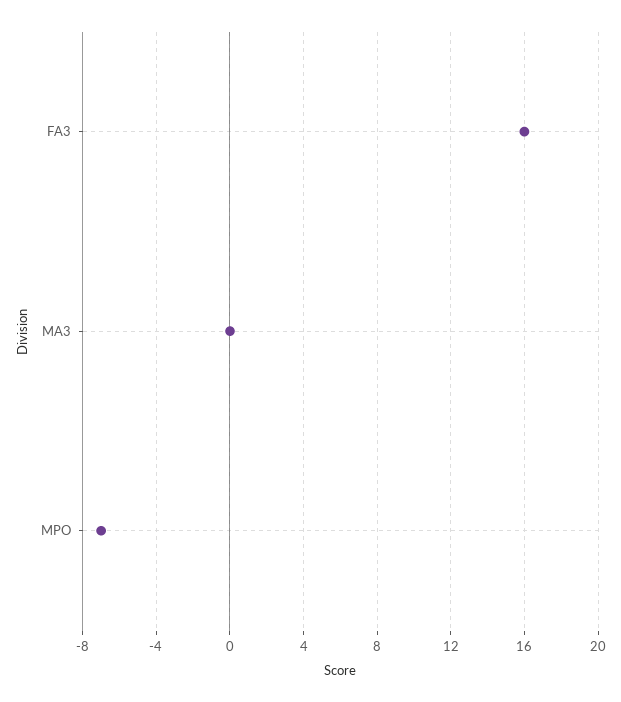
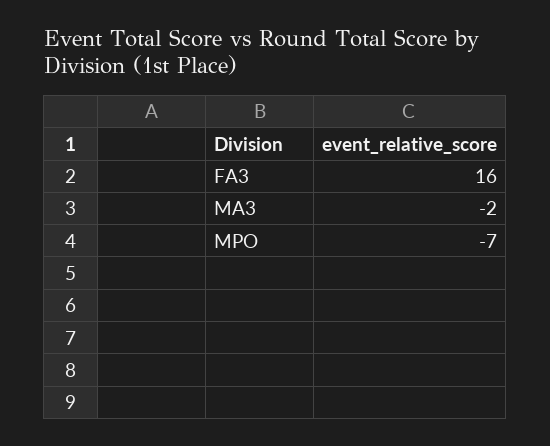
MA3: 0 -> -2

